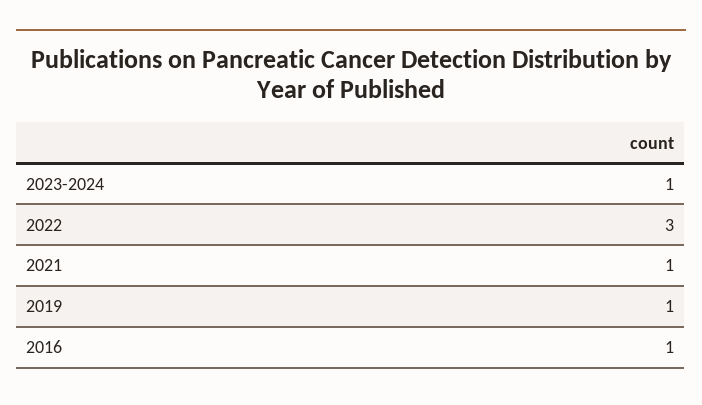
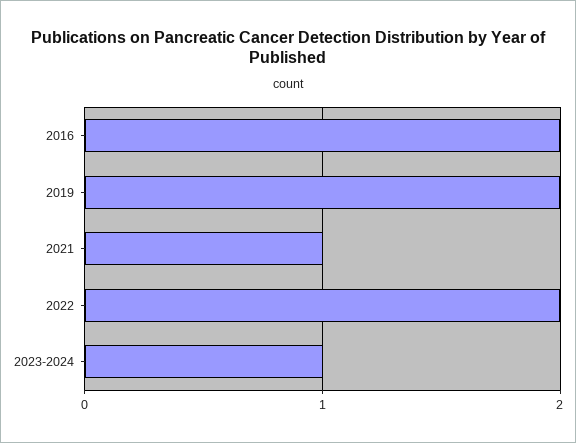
2022: 3 -> 2
2019: 1 -> 2
2016: 1 -> 2

